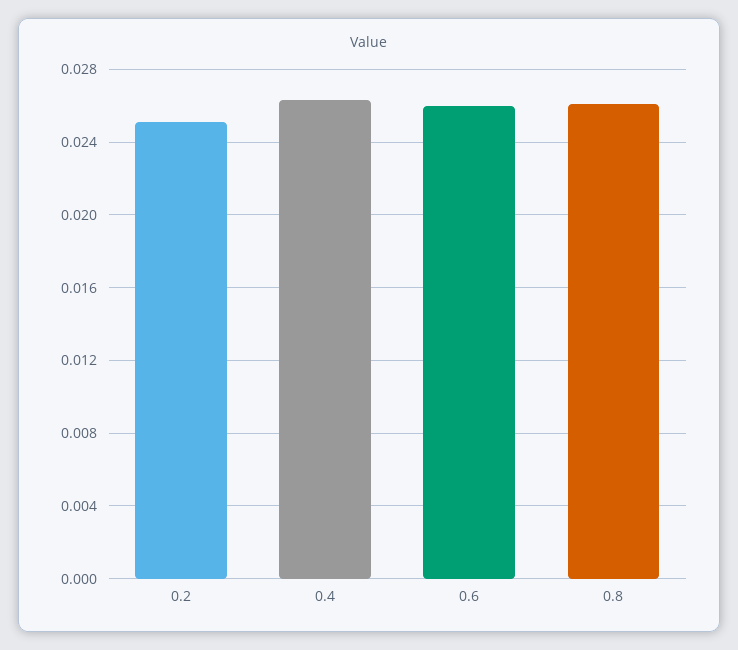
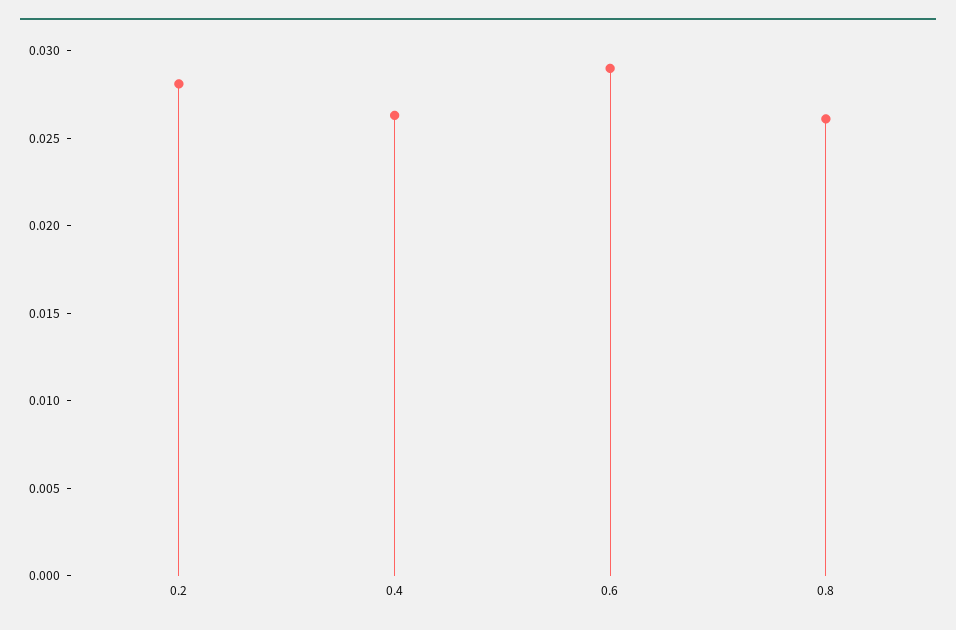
0.2: 0.025 -> 0.028
0.6: 0.026 -> 0.029

